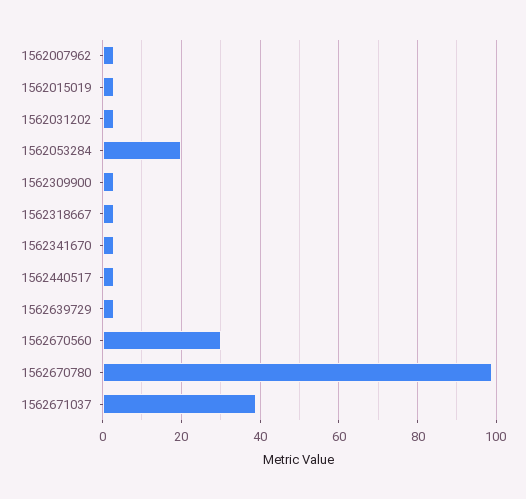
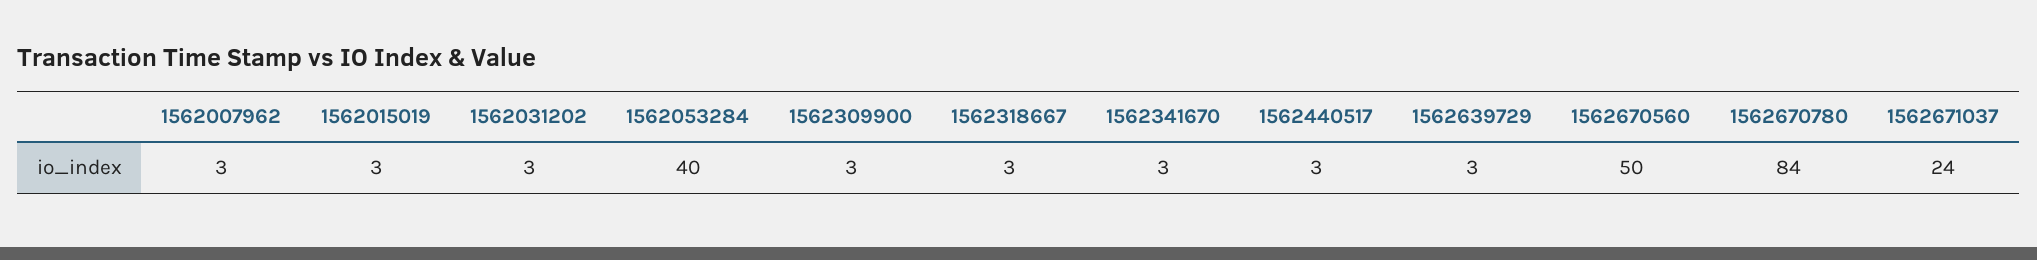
1562053284: 20 -> 40
1562670560: 30 -> 50
1562670780: 100 -> 84
1562671037: 40 -> 24

